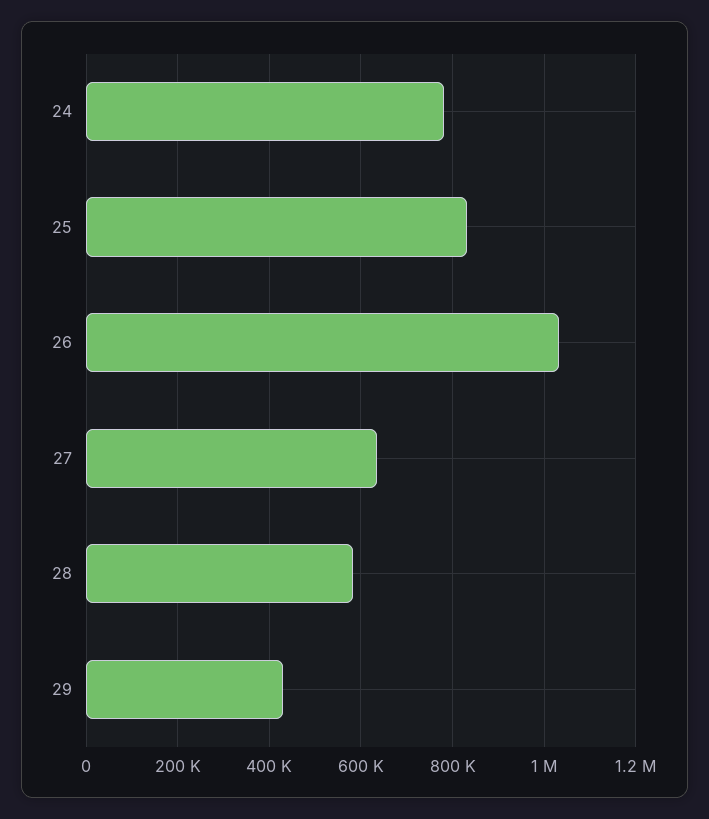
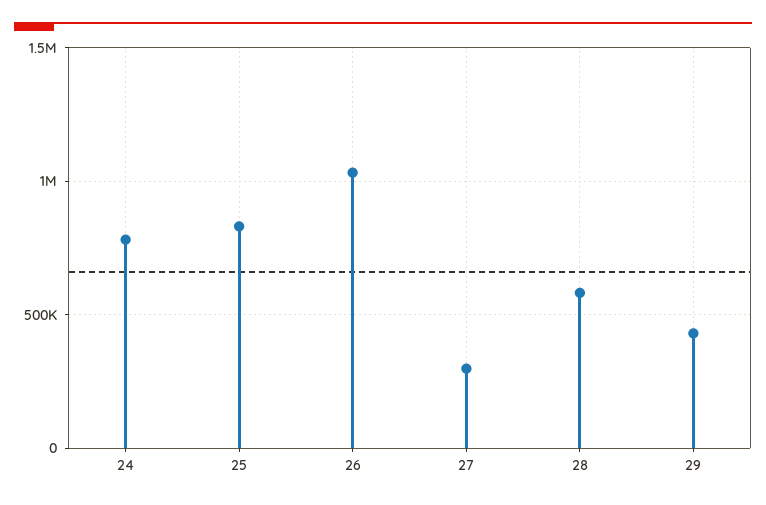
27: 640000 -> 300000

